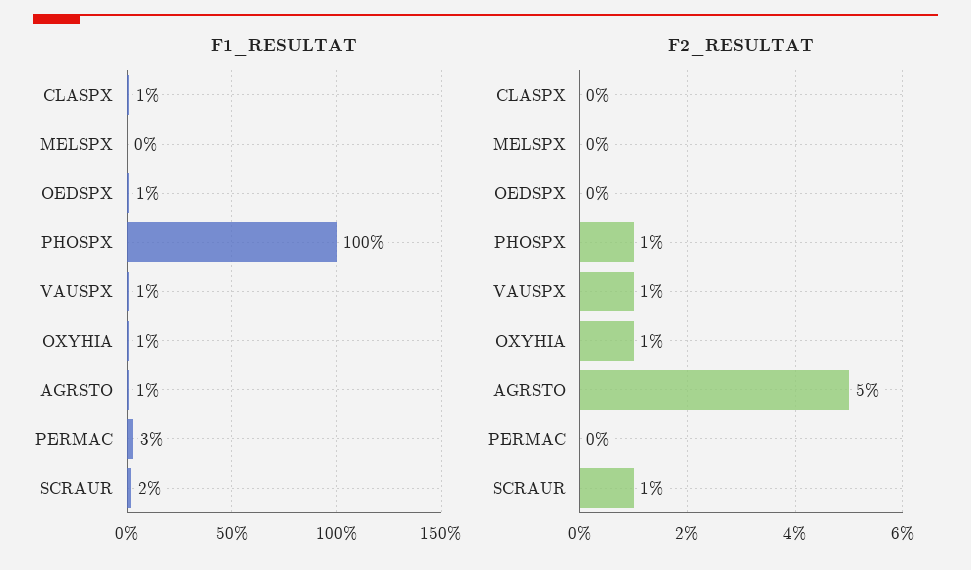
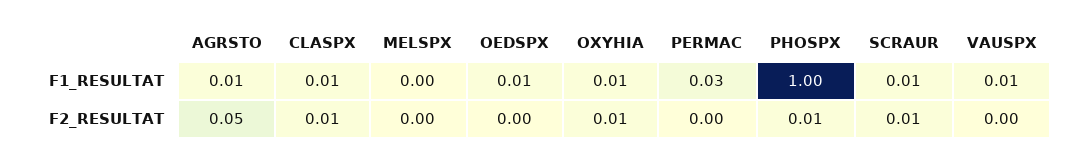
F1_RESULTAT, SCRAUR: 0.02 -> 0.01
F2_RESULTAT, CLASPX: 0 -> 0.01
F2_RESULTAT, VAUSPX: 0.01 -> 0

